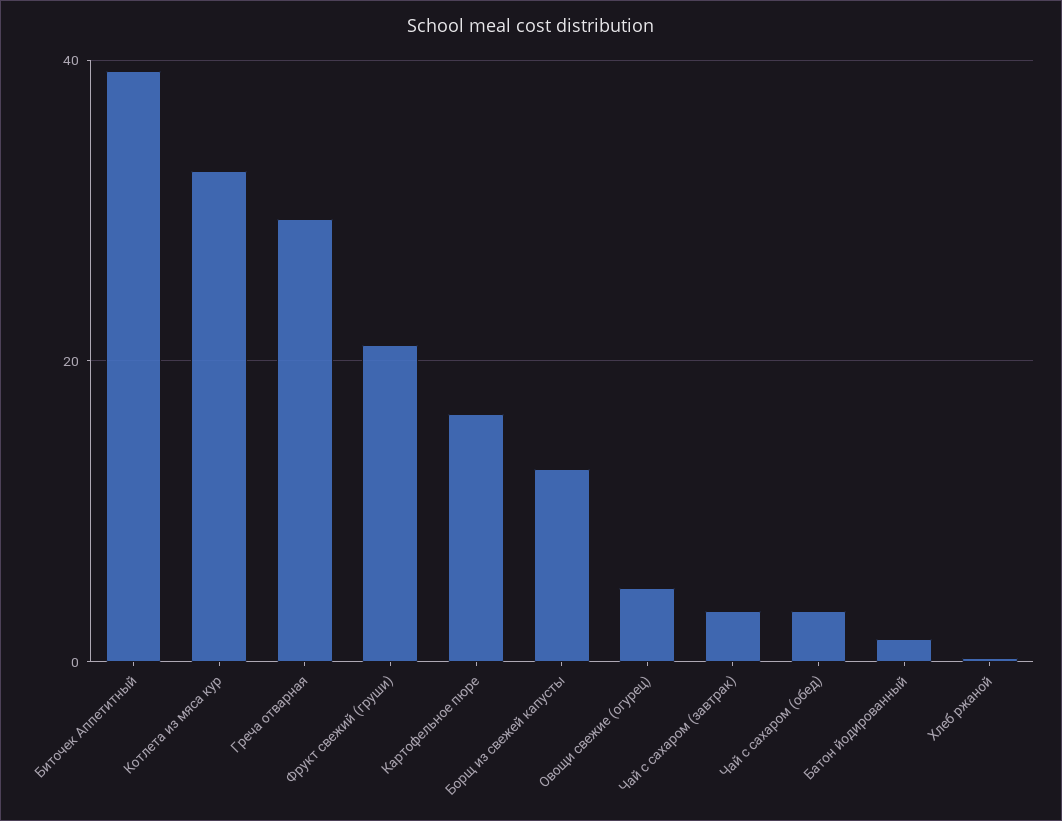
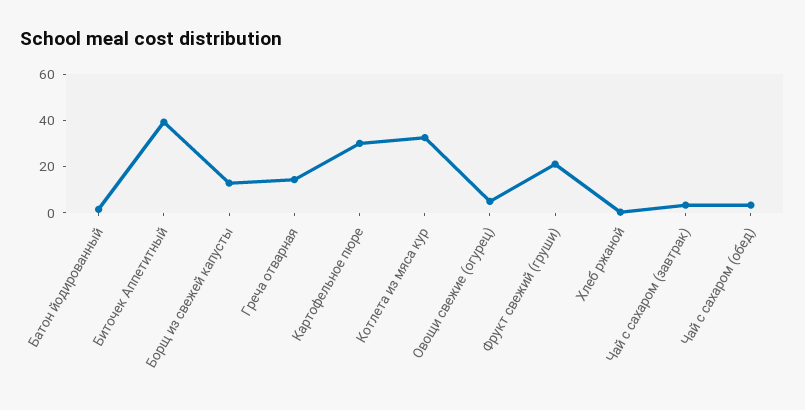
Греча отварная: 30 -> 15
Картофельное пюре: 16 -> 30

